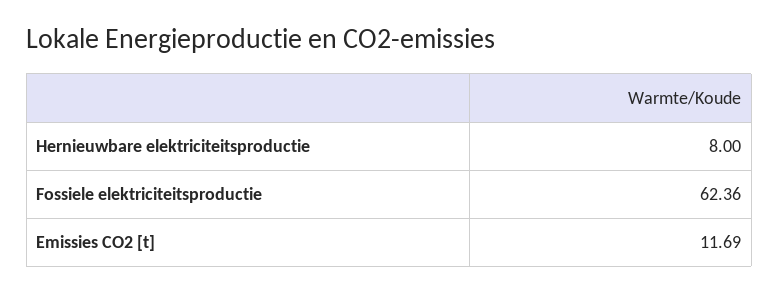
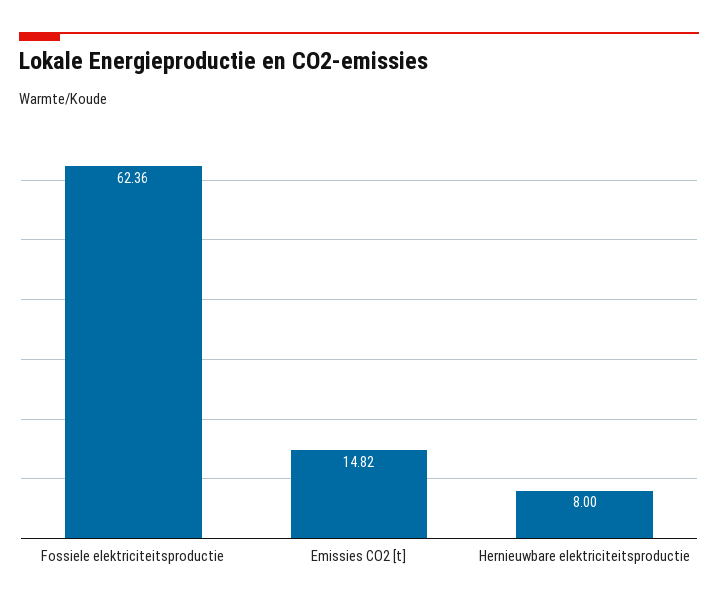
Emissies CO2 [t]: 11.69 -> 14.82

